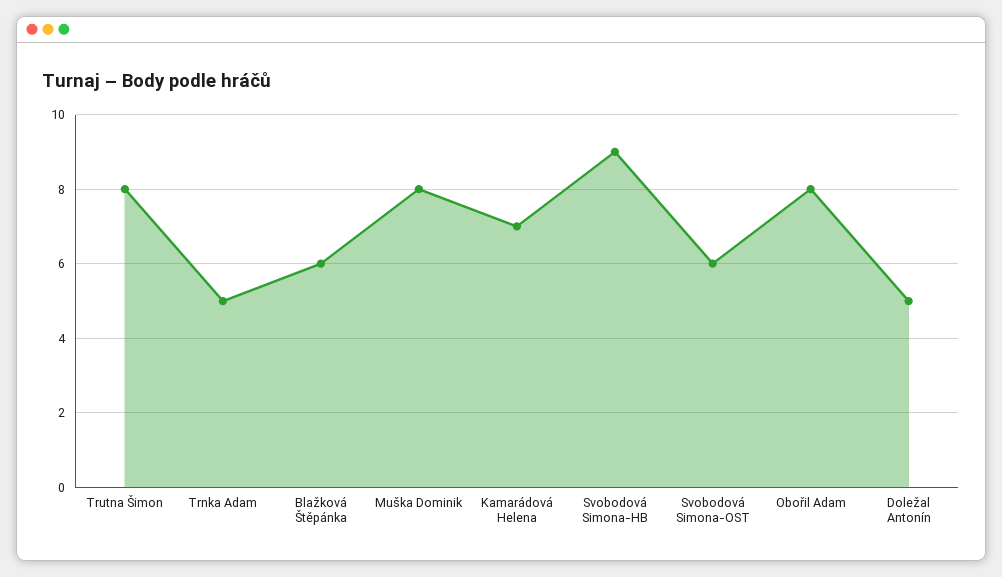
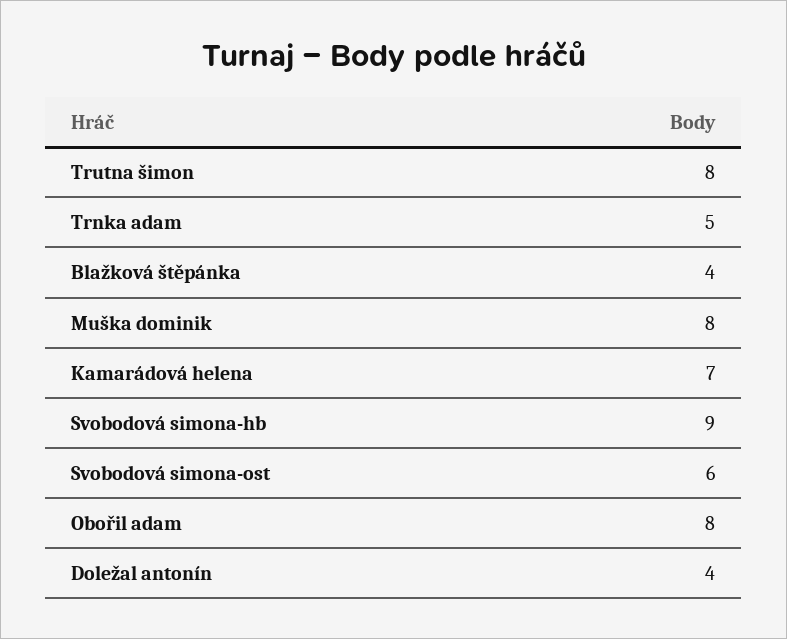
Blažková Štěpánka: 6 -> 4
Doležal Antonín: 5 -> 4

